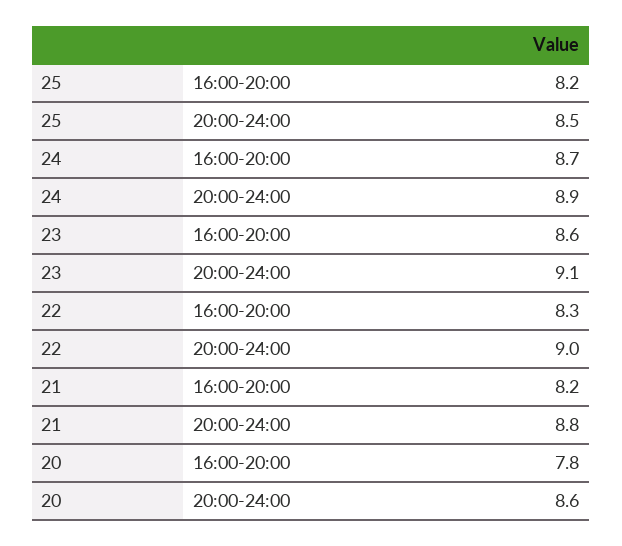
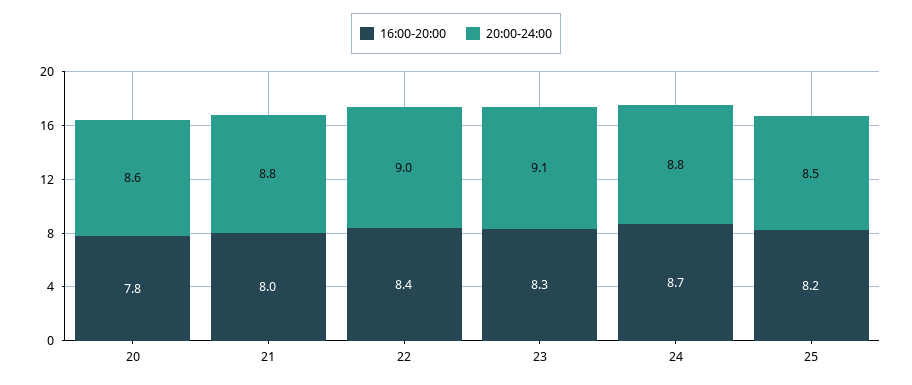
20:00-24:00, 24: 8.9 -> 8.8
16:00-20:00, 23: 8.6 -> 8.3
16:00-20:00, 22: 8.3 -> 8.4
16:00-20:00, 21: 8.2 -> 8

